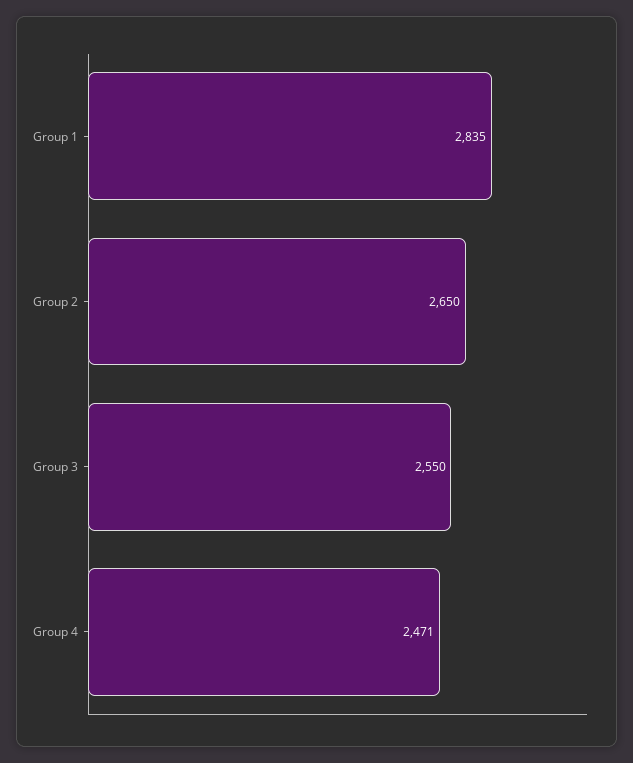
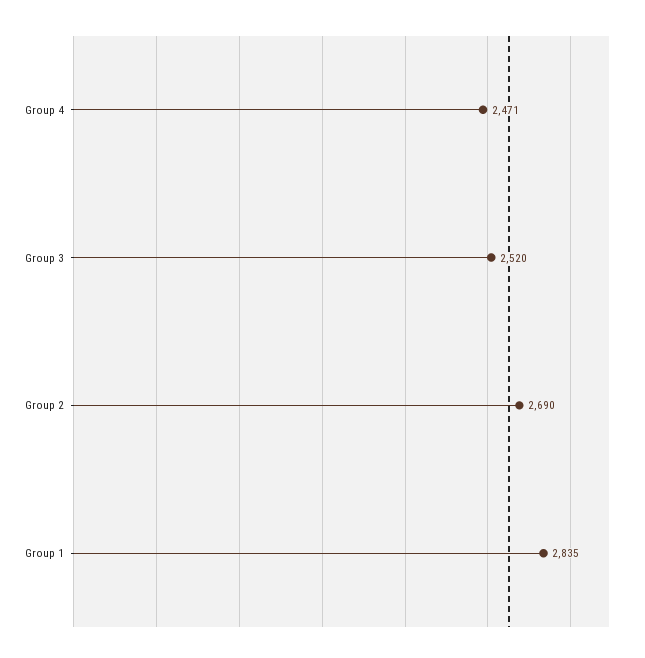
Group 2: 2650 -> 2690
Group 3: 2550 -> 2520

